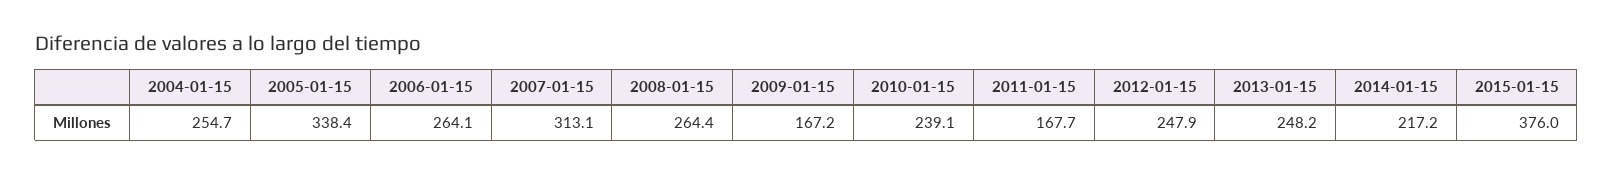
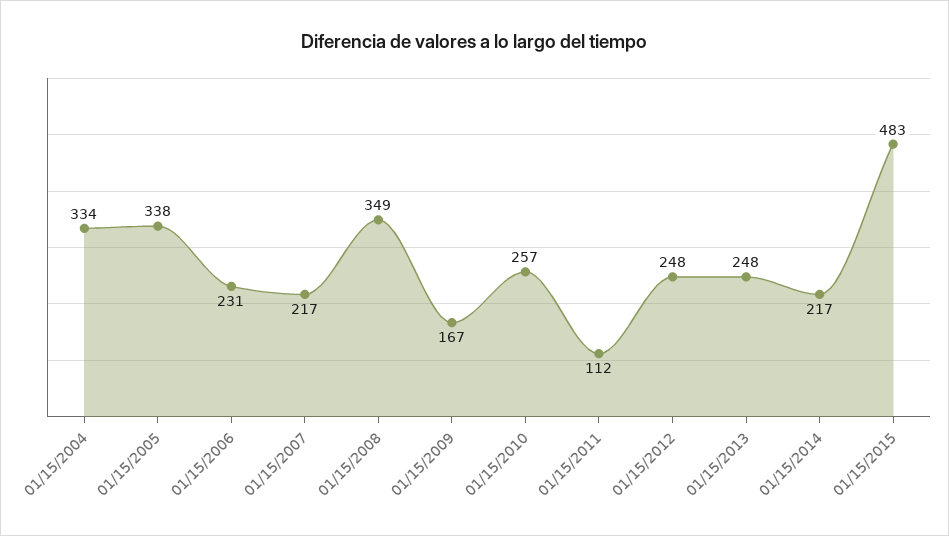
2004-01-15: 254.7 -> 334
2006-01-15: 264.1 -> 231
2007-01-15: 313.1 -> 217
2008-01-15: 264.4 -> 349
2010-01-15: 239.1 -> 257
2011-01-15: 167.7 -> 112
2015-01-15: 376 -> 483

